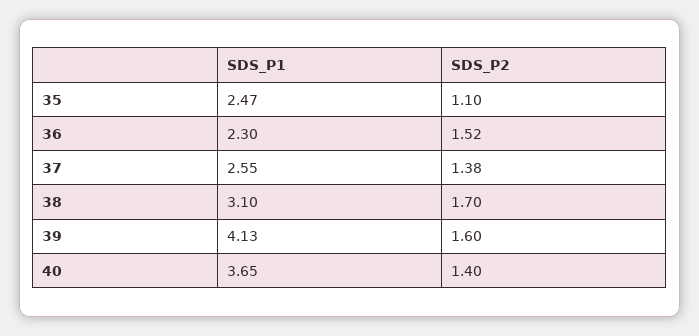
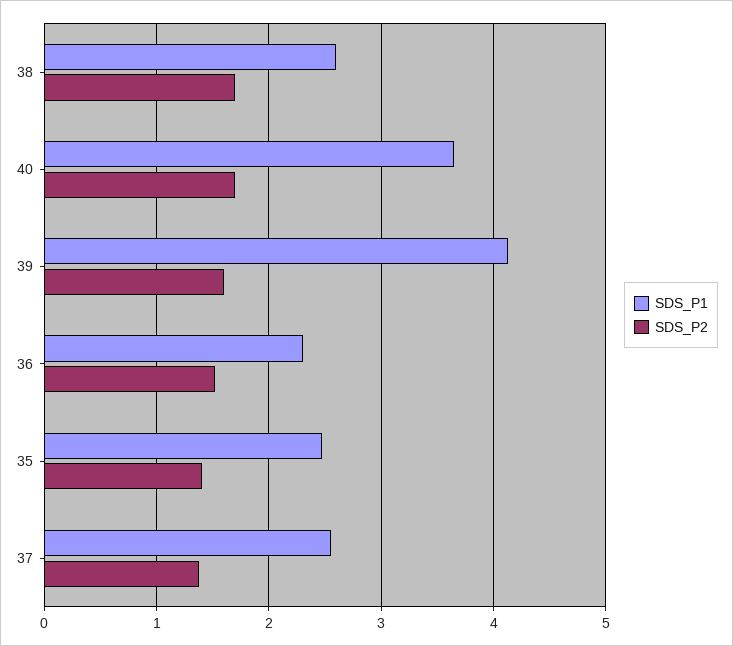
SDS_P2, 35: 1.1 -> 1.4
SDS_P1, 38: 3.1 -> 2.6
SDS_P2, 40: 1.4 -> 1.7

